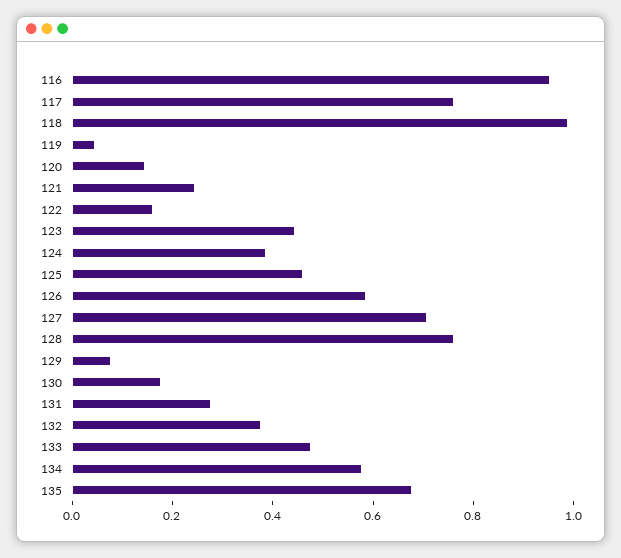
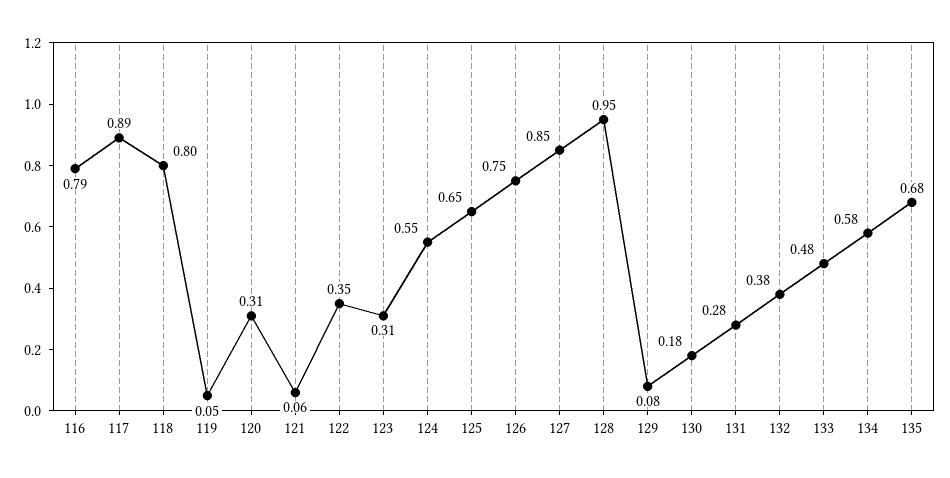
116: 0.95 -> 0.79
117: 0.75 -> 0.89
118: 1 -> 0.8
120: 0.15 -> 0.31
121: 0.25 -> 0.06
122: 0.15 -> 0.35
123: 0.45 -> 0.31
124: 0.4 -> 0.55
125: 0.45 -> 0.65
126: 0.6 -> 0.75
127: 0.7 -> 0.85
128: 0.75 -> 0.95

